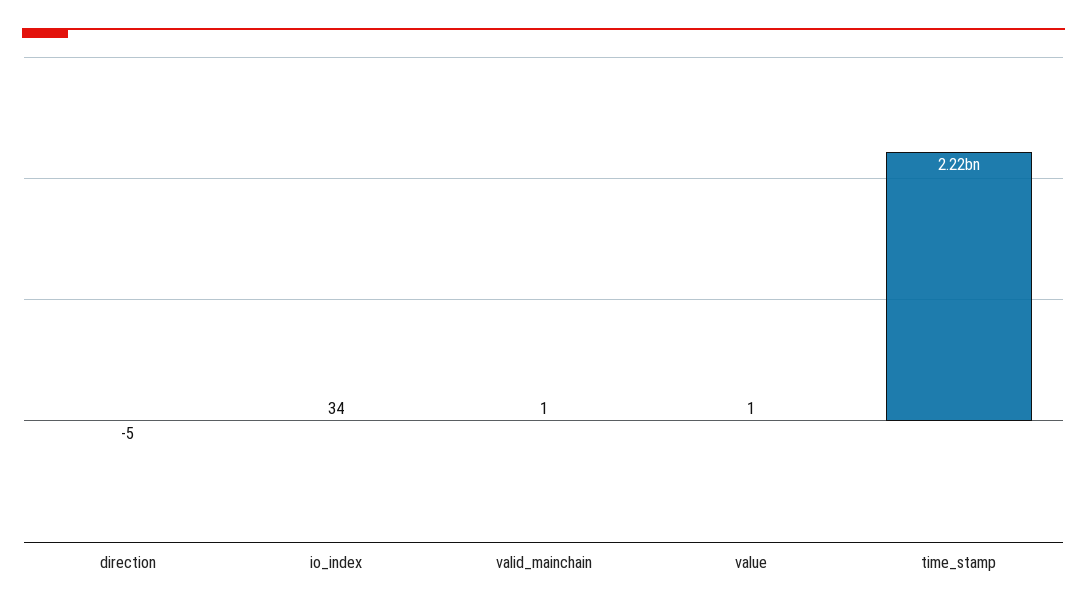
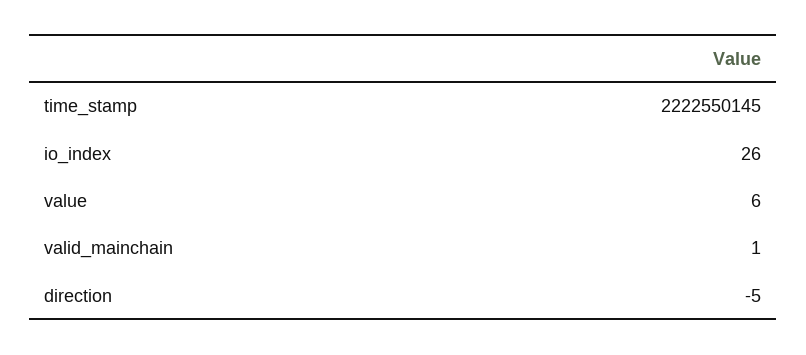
io_index: 34 -> 26
value: 1 -> 6

